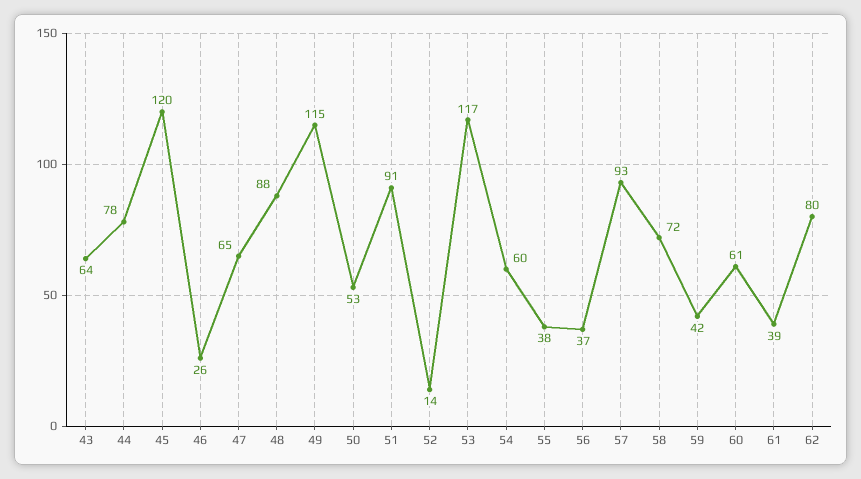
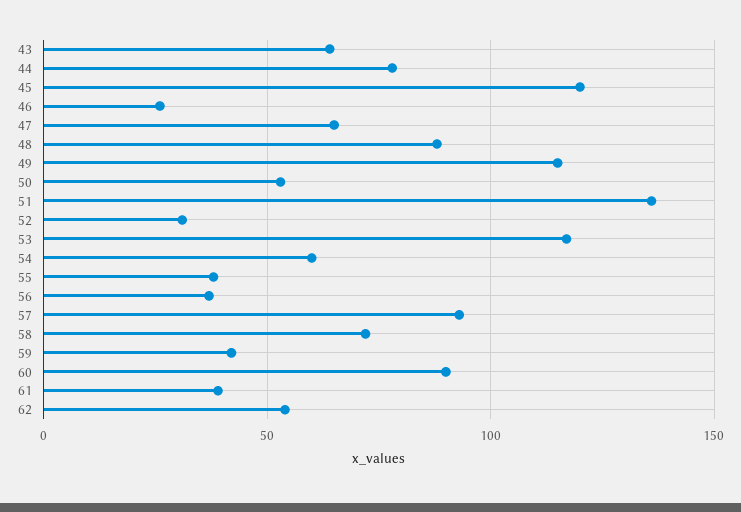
51: 91 -> 135
52: 14 -> 30
60: 61 -> 90
62: 80 -> 55

